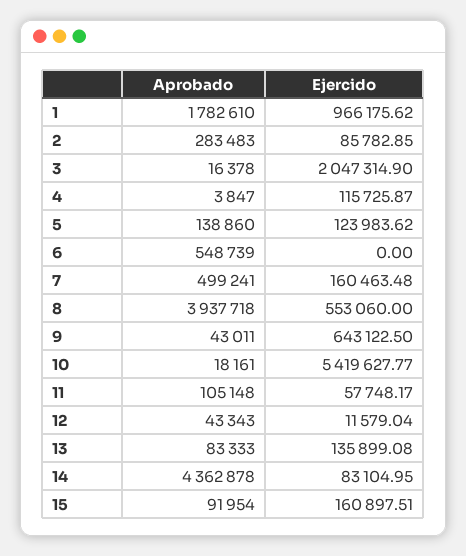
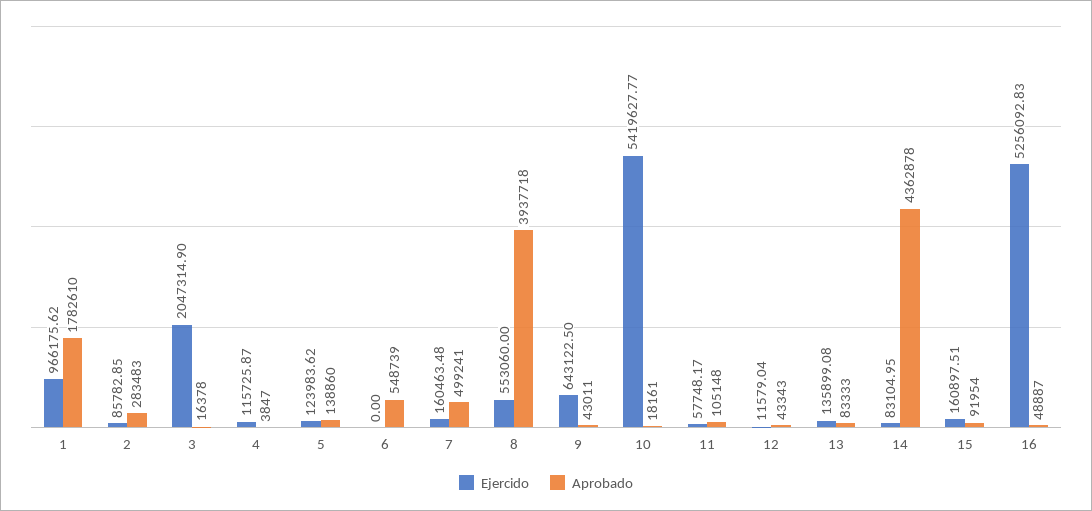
Ejercido, 16: none -> 5256092.83
Aprobado, 16: none -> 48887

